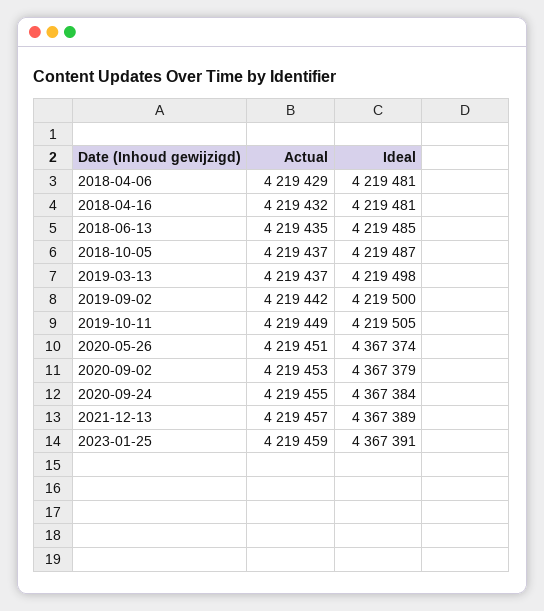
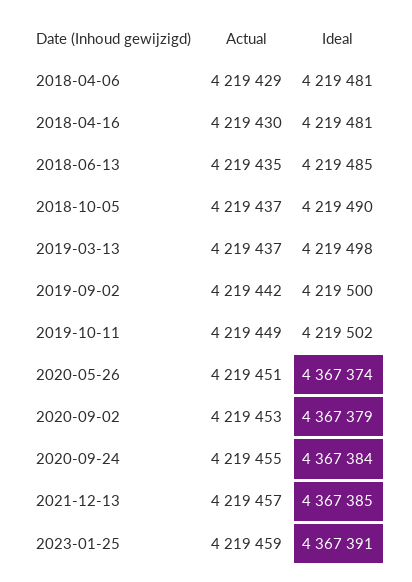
Actual, 2018-04-16: 4219432 -> 4219430
Ideal, 2018-10-05: 4219487 -> 4219490
Ideal, 2019-10-11: 4219505 -> 4219502
Ideal, 2021-12-13: 4367389 -> 4367385

